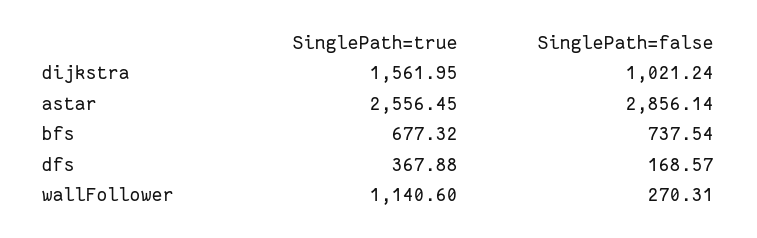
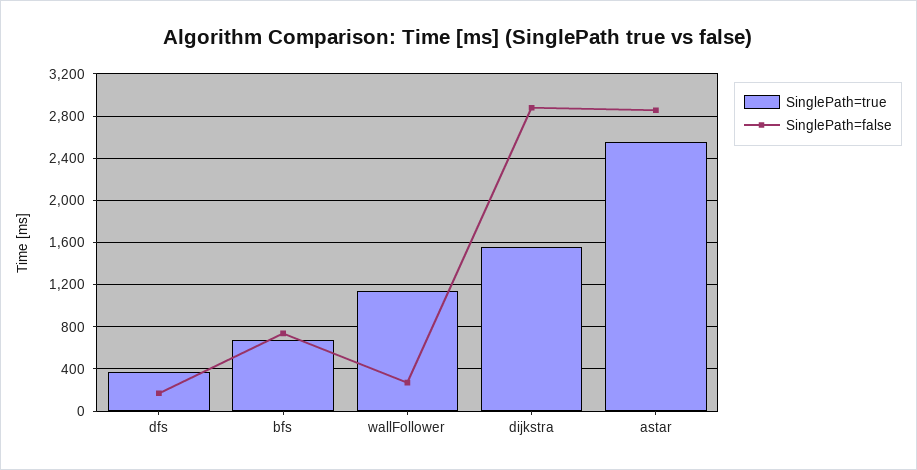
SinglePath=false, dijkstra: 1021.24 -> 2900

